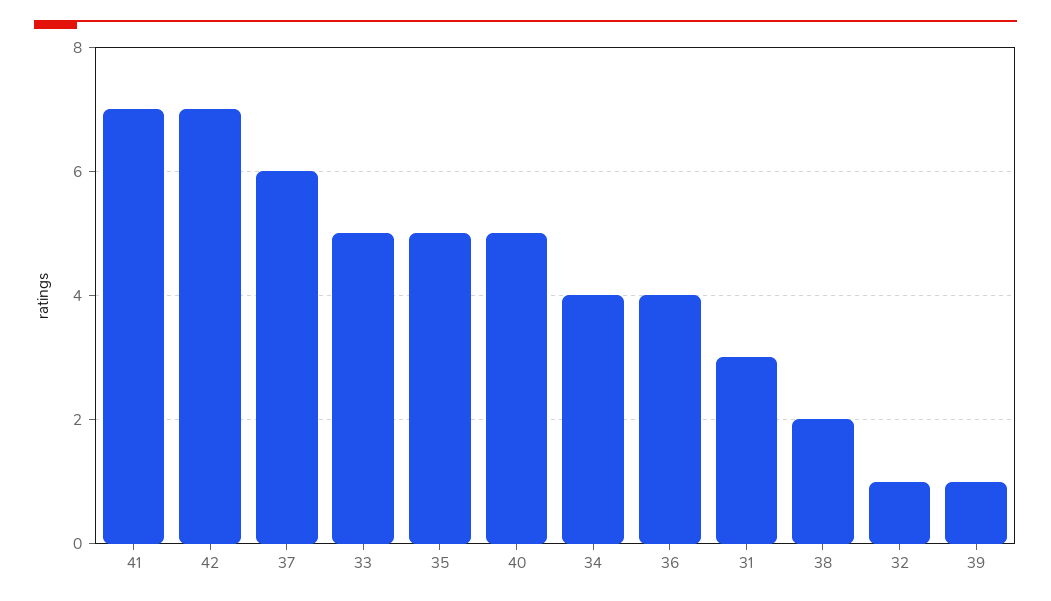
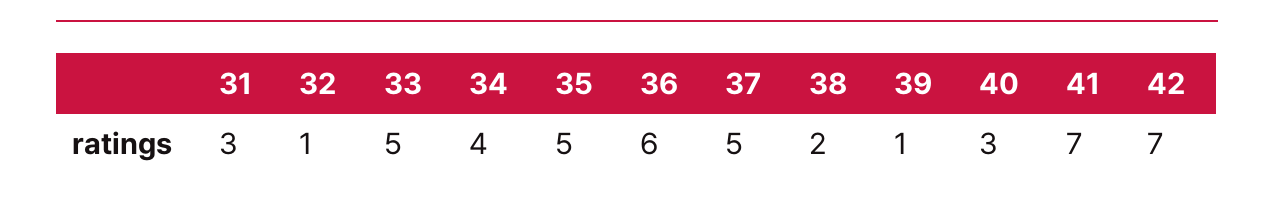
37: 6 -> 5
40: 5 -> 3
36: 4 -> 6

